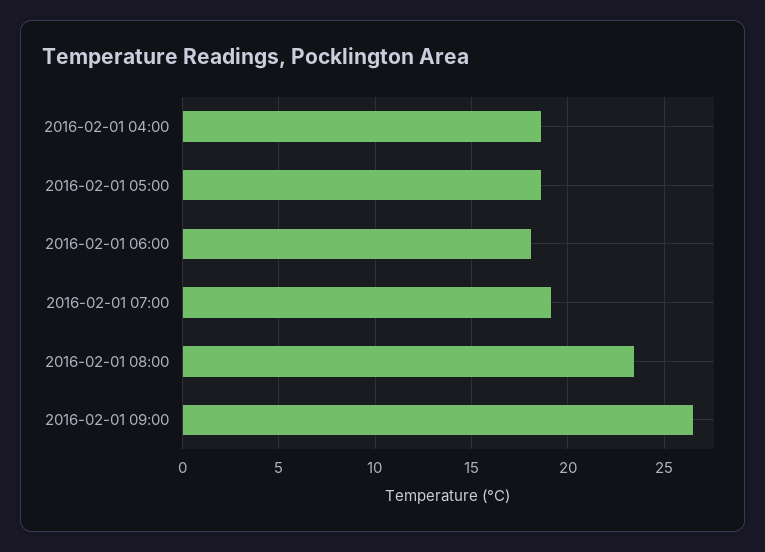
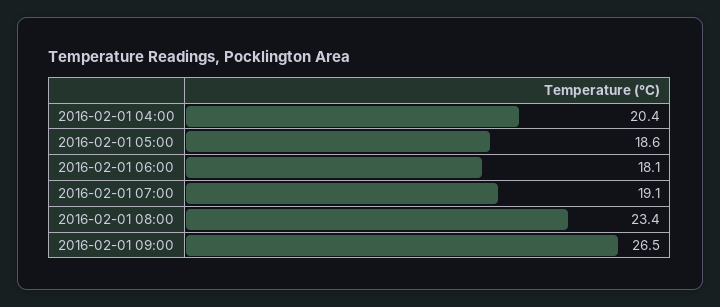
2016-02-01 04:00: 18.5 -> 20.4

